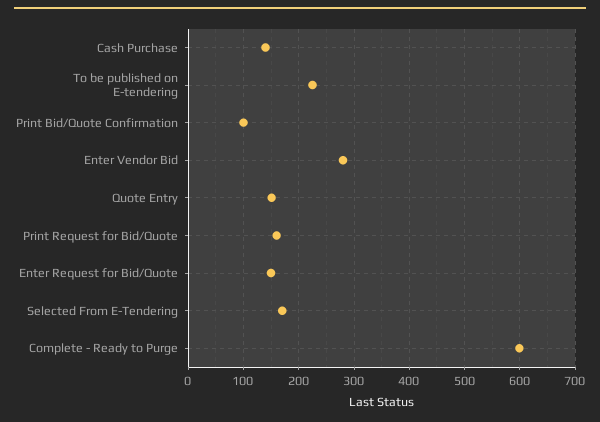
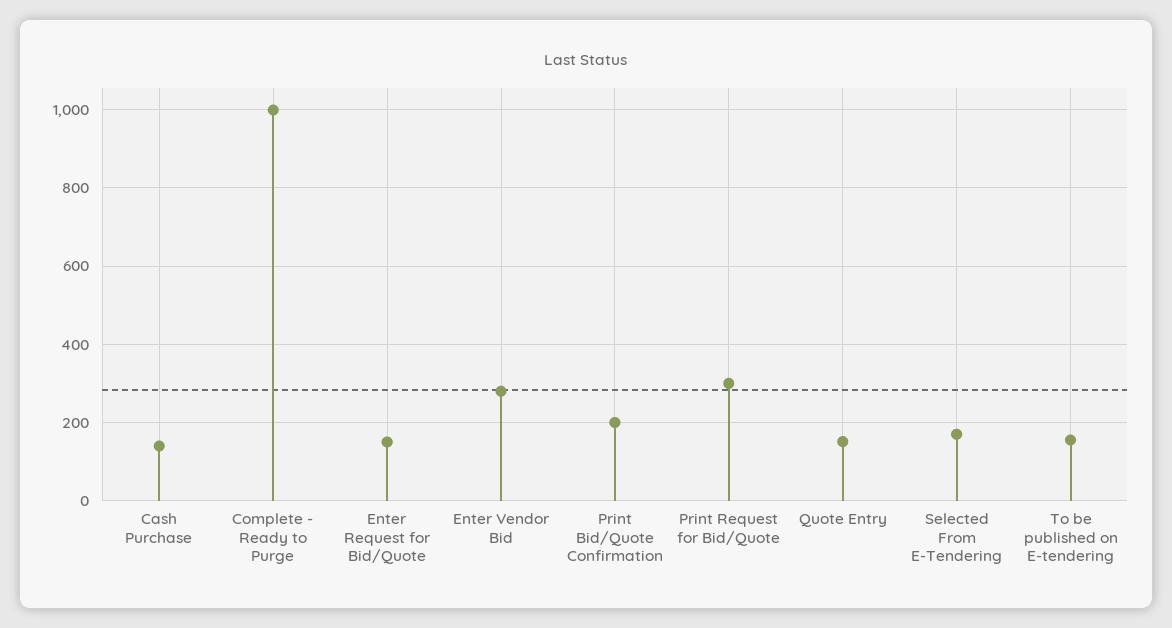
To be published on E-tendering: 220 -> 160
Print Bid/Quote Confirmation: 100 -> 200
Print Request for Bid/Quote: 160 -> 300
Complete - Ready to Purge: 600 -> 1000

